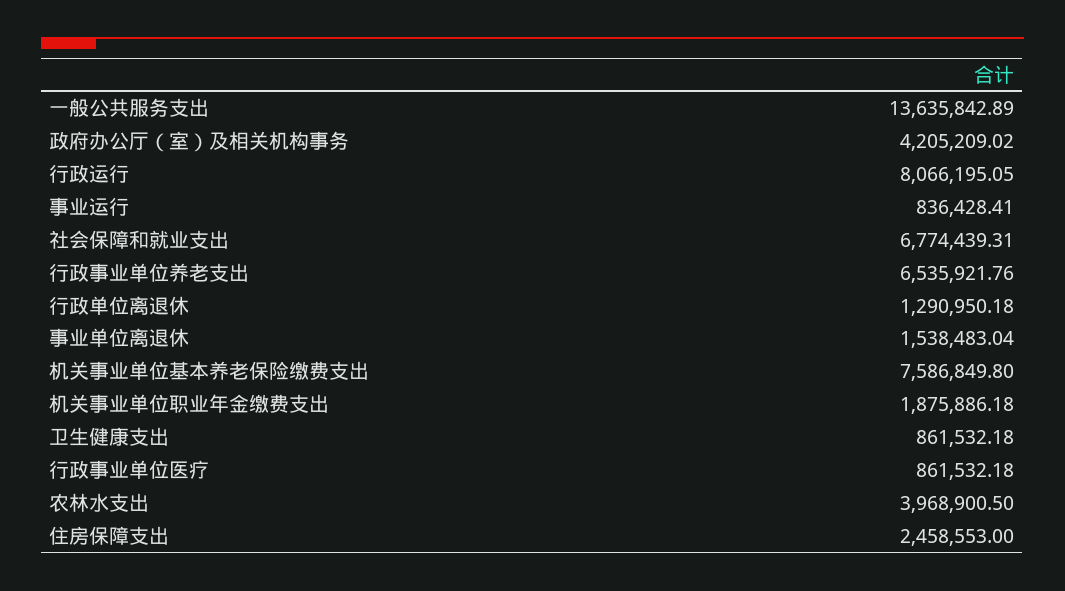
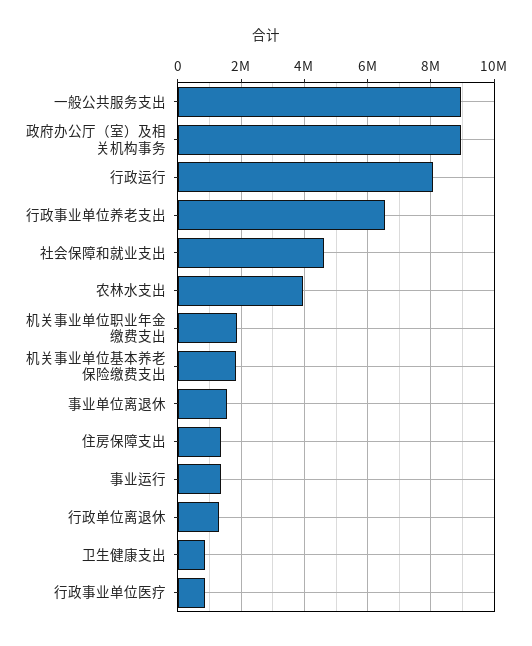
一般公共服务支出: 13635842.89 -> 9000000
政府办公厅（室）及相关机构事务: 4205209.02 -> 9000000
事业运行: 836428.41 -> 1400000
社会保障和就业支出: 6774439.31 -> 4600000
机关事业单位基本养老保险缴费支出: 7586849.8 -> 1800000
住房保障支出: 2458553 -> 1400000

